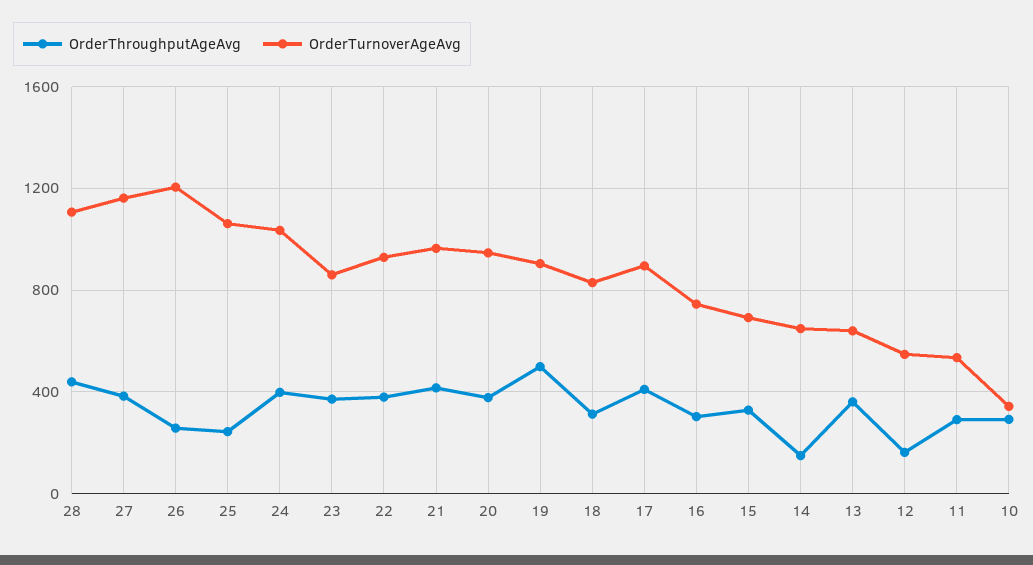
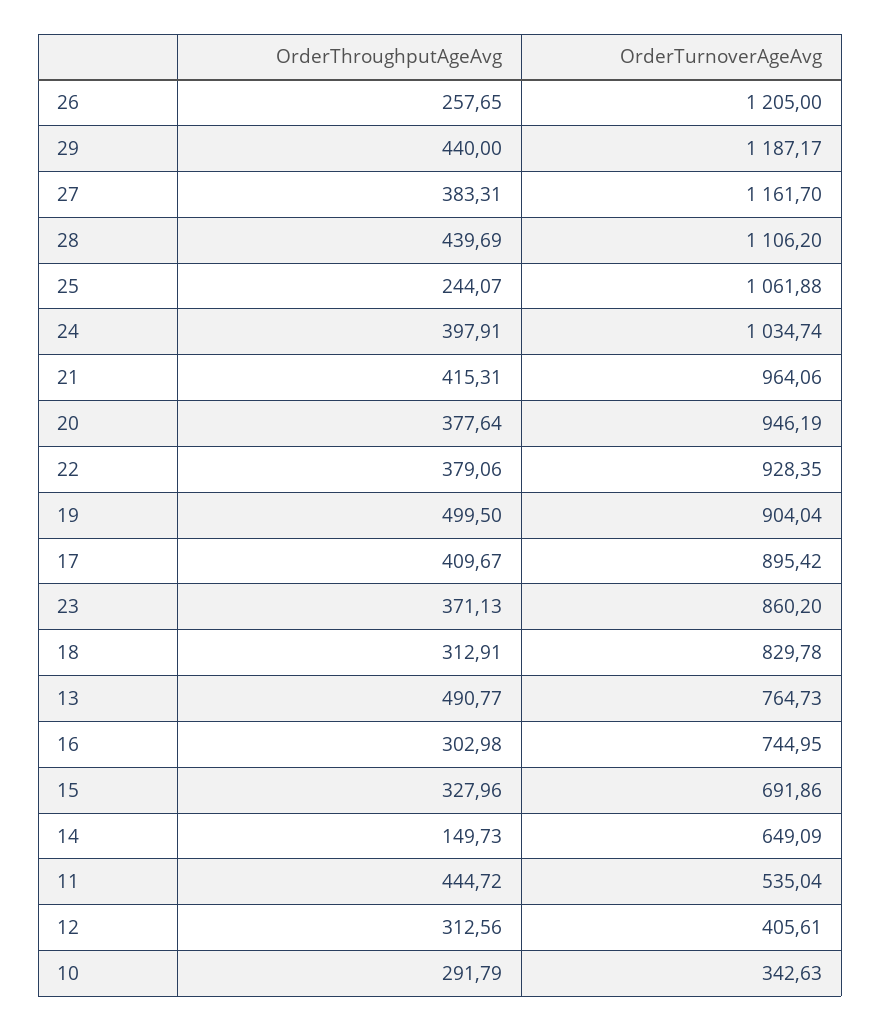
OrderThroughputAgeAvg, 13: 350 -> 490.77
OrderTurnoverAgeAvg, 13: 650 -> 764.73
OrderThroughputAgeAvg, 12: 150 -> 312.56
OrderTurnoverAgeAvg, 12: 550 -> 405.61
OrderThroughputAgeAvg, 11: 300 -> 444.72
OrderThroughputAgeAvg, 29: none -> 440
OrderTurnoverAgeAvg, 29: none -> 1187.17

